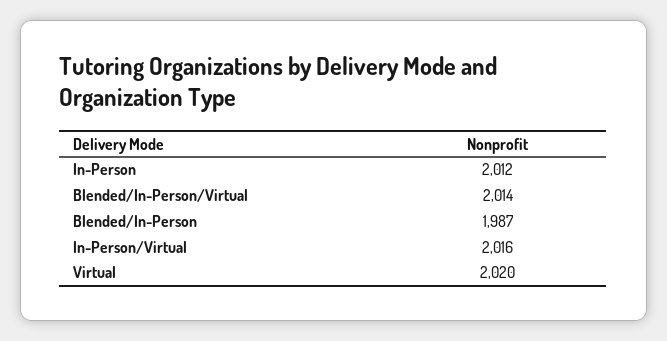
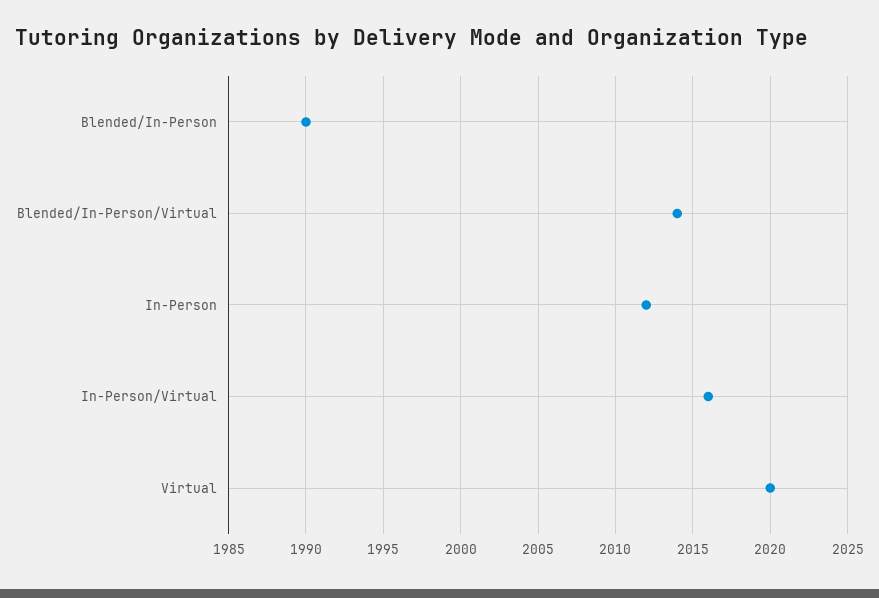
Blended/In-Person: 1987 -> 1990

